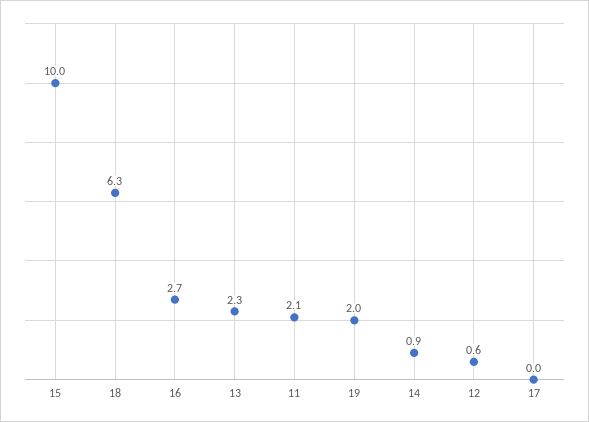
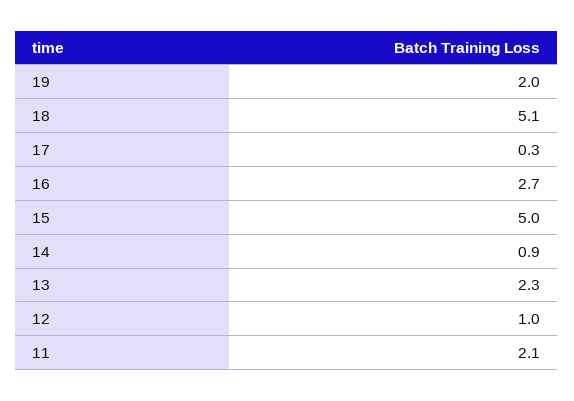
15: 10 -> 5
18: 6.3 -> 5.1
12: 0.6 -> 1
17: 0 -> 0.3

